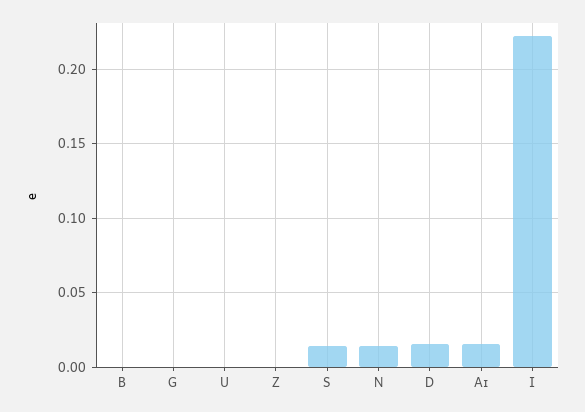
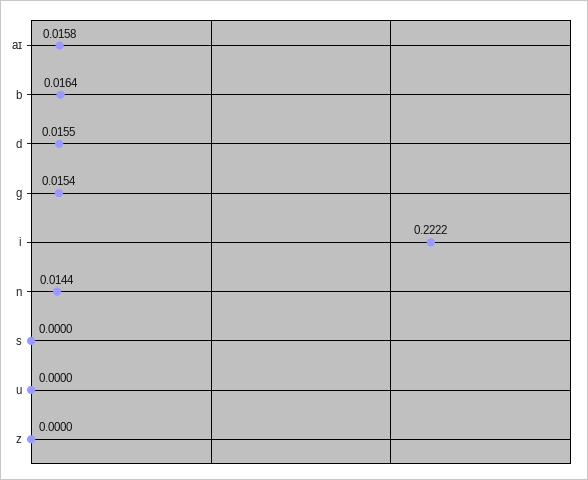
B: 0 -> 0.0164
G: 0 -> 0.0154
S: 0.015 -> 0

